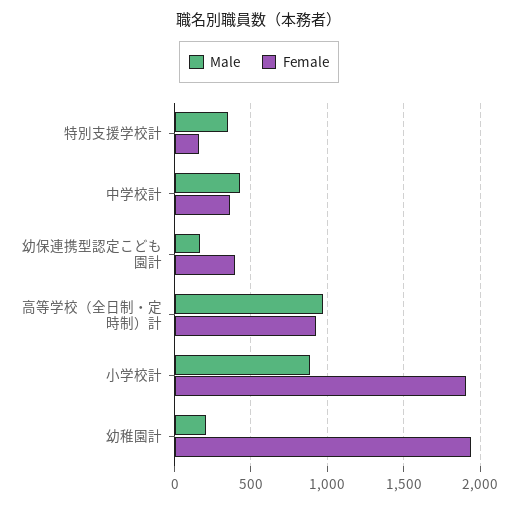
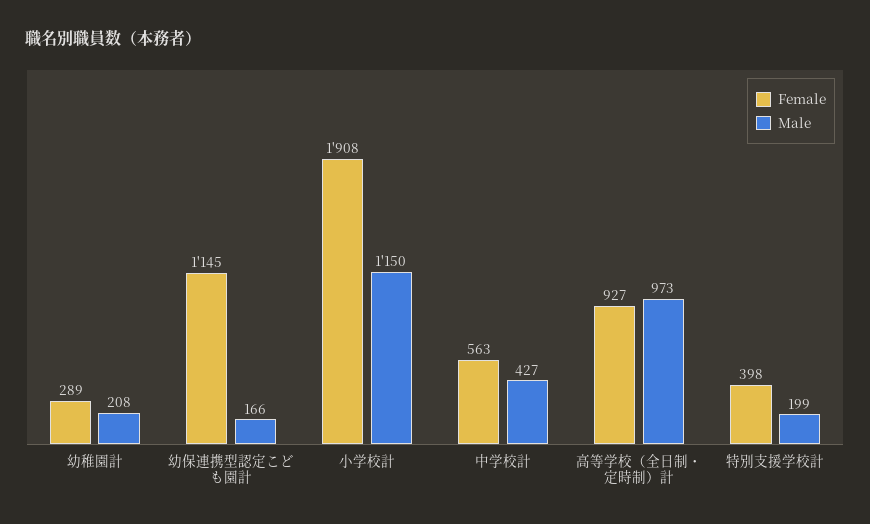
Male, 特別支援学校計: 350 -> 199
Female, 特別支援学校計: 150 -> 398
Female, 中学校計: 350 -> 563
Female, 幼保連携型認定こども園計: 400 -> 1145
Male, 小学校計: 900 -> 1150
Female, 幼稚園計: 1950 -> 289

